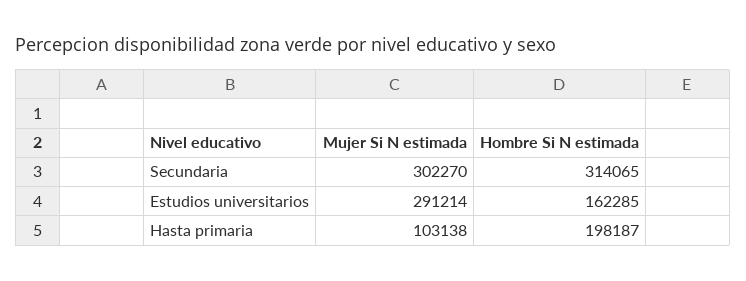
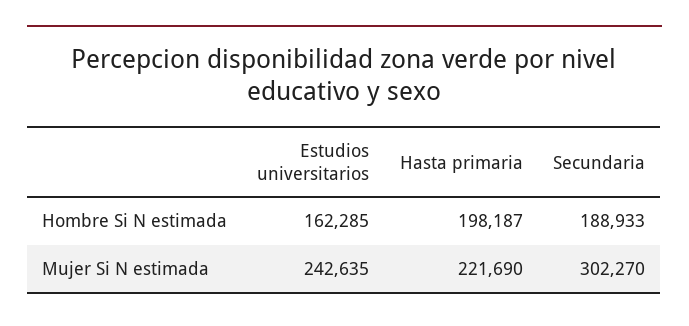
Hombre Si N estimada, Secundaria: 314065 -> 188933
Mujer Si N estimada, Estudios universitarios: 291214 -> 242635
Mujer Si N estimada, Hasta primaria: 103138 -> 221690

